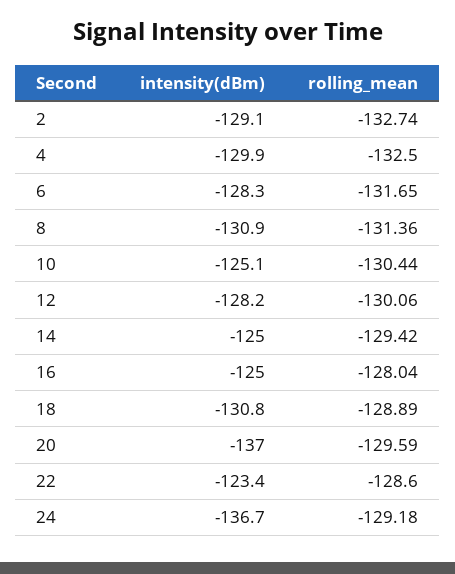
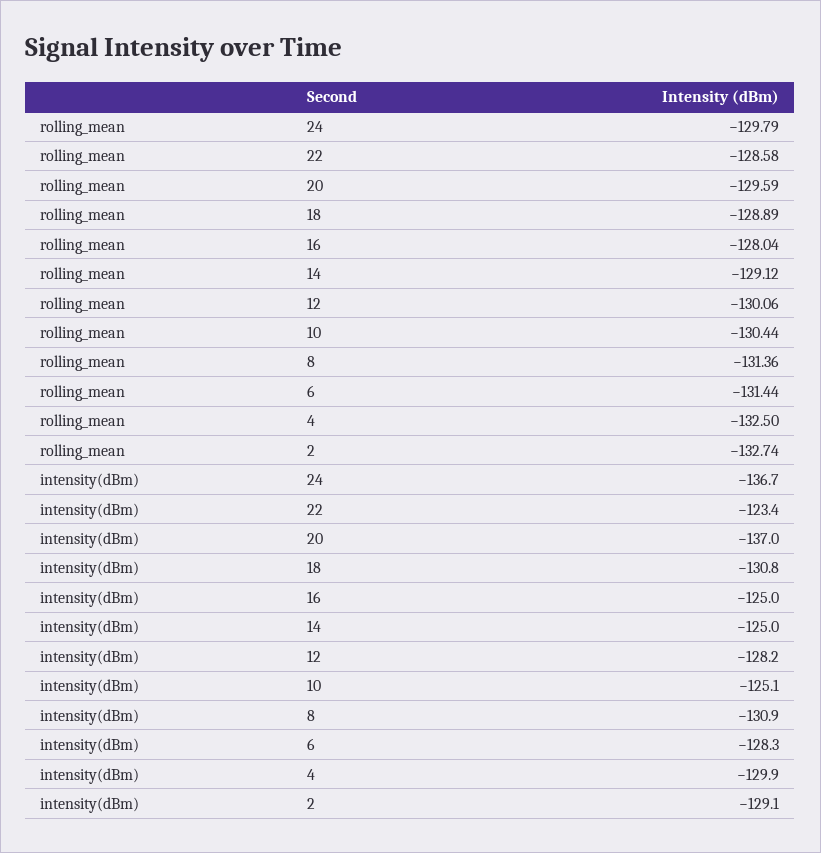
rolling_mean, 6: -131.65 -> -131.44
rolling_mean, 14: -129.42 -> -129.12
rolling_mean, 22: -128.6 -> -128.58
rolling_mean, 24: -129.18 -> -129.79

